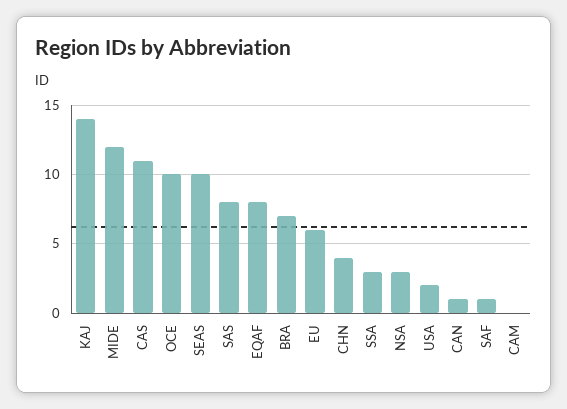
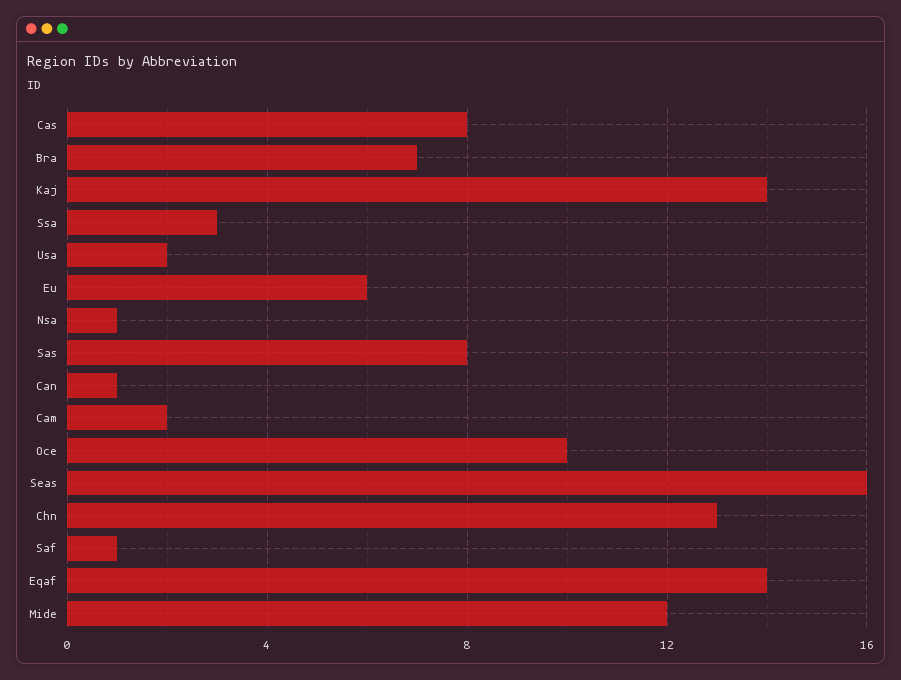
CAS: 11 -> 8
SEAS: 10 -> 16
EQAF: 8 -> 14
CHN: 4 -> 13
NSA: 3 -> 1
CAM: 0 -> 2

